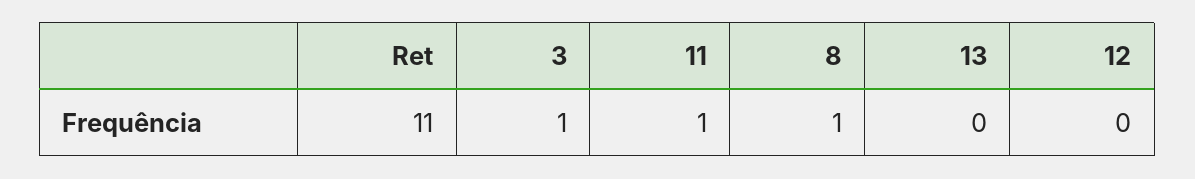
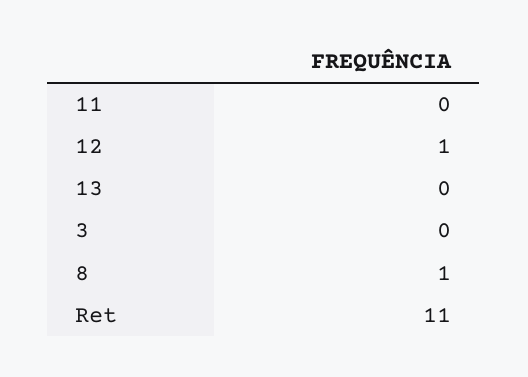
3: 1 -> 0
11: 1 -> 0
12: 0 -> 1

